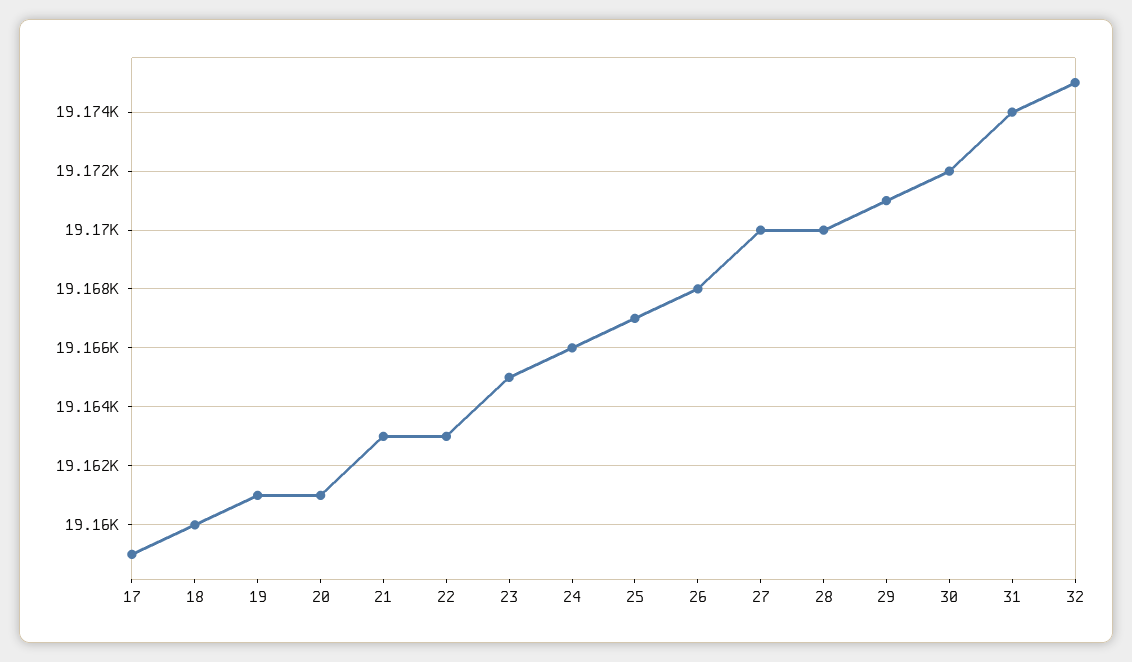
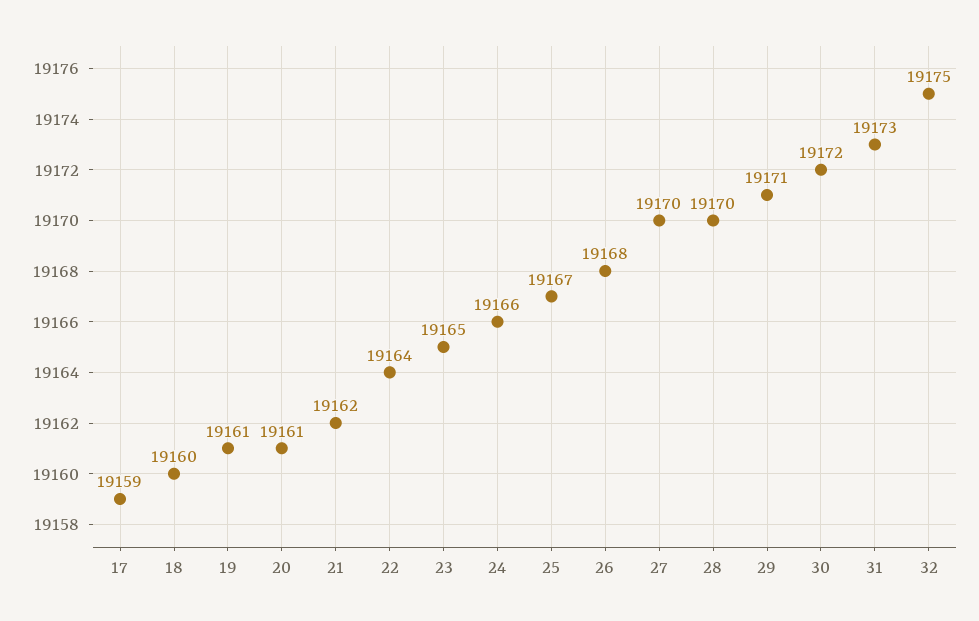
21: 19163 -> 19162
22: 19163 -> 19164
31: 19174 -> 19173

